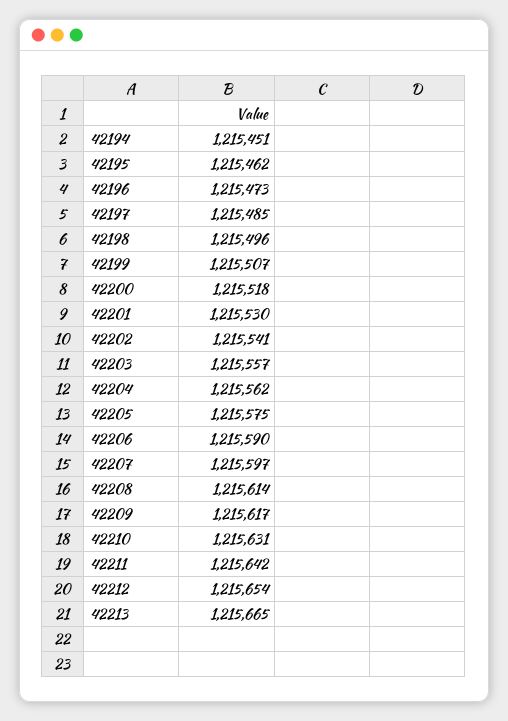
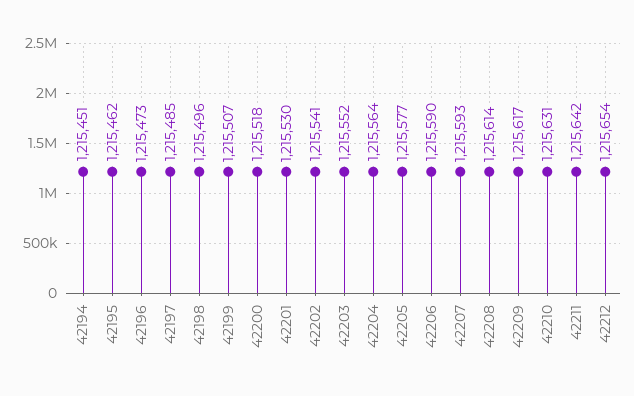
42203: 1215557 -> 1215552
42204: 1215562 -> 1215564
42205: 1215575 -> 1215577
42207: 1215597 -> 1215593
42213: 1215665 -> none

